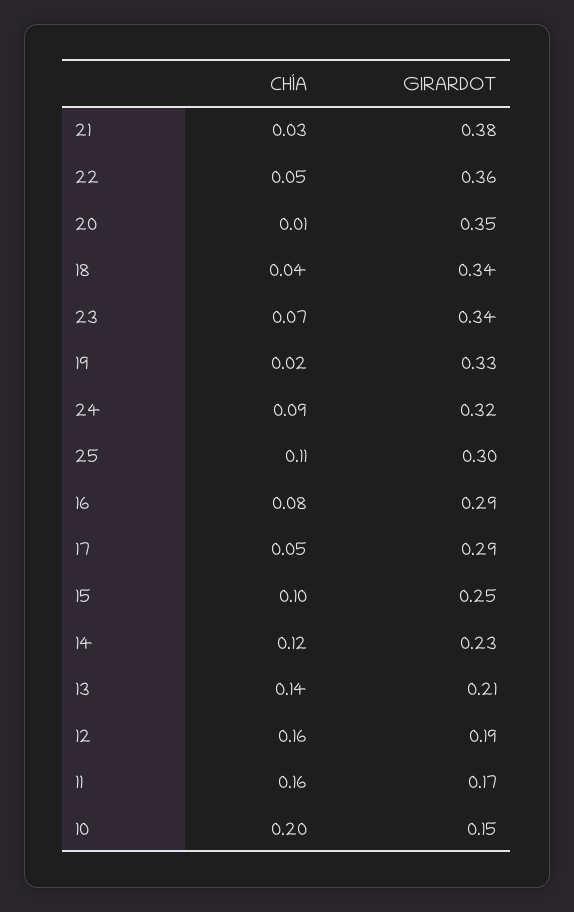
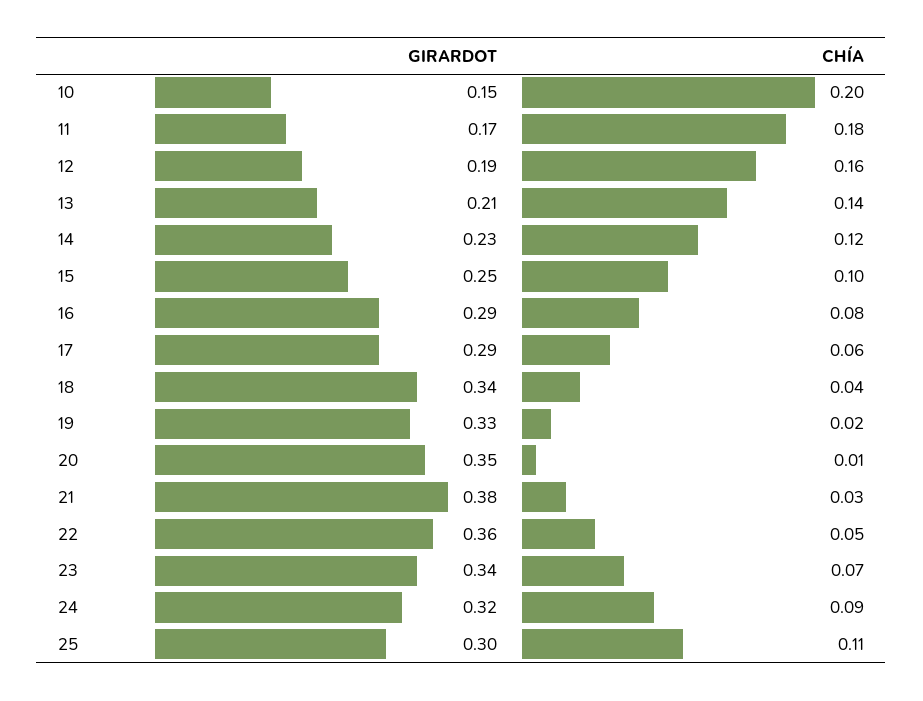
CHÍA, 17: 0.05 -> 0.06
CHÍA, 11: 0.16 -> 0.18

